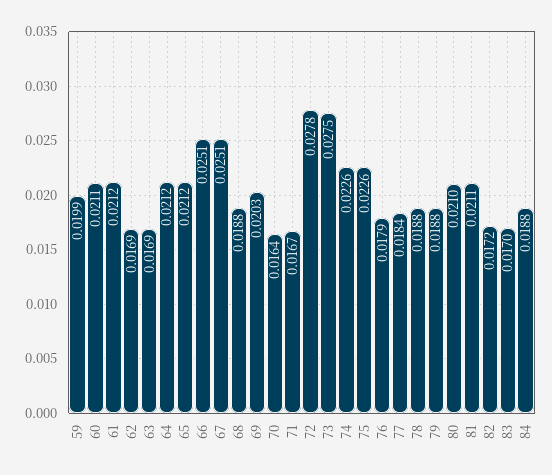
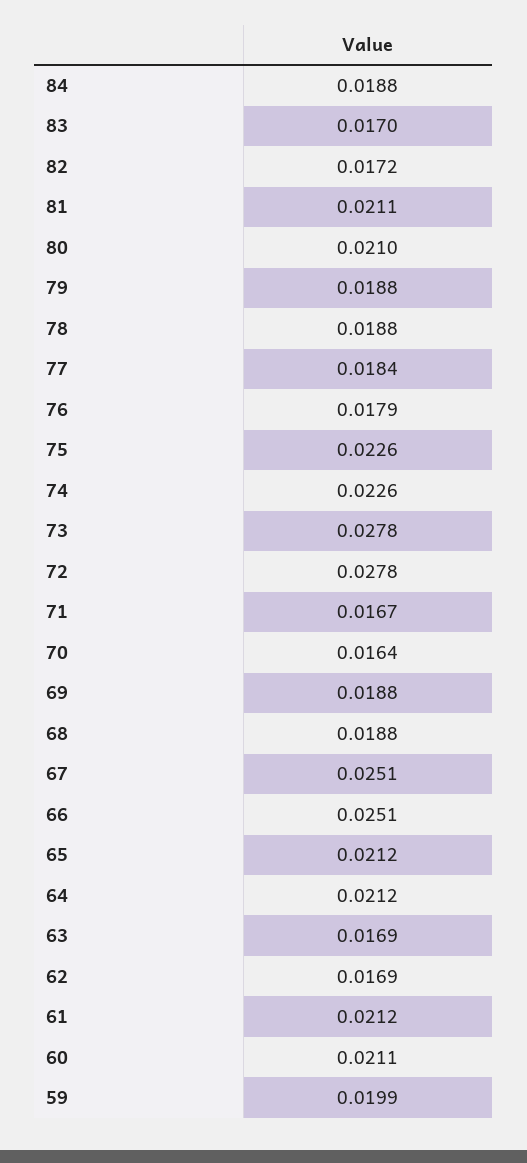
69: 0.0203 -> 0.0188
73: 0.0275 -> 0.0278

